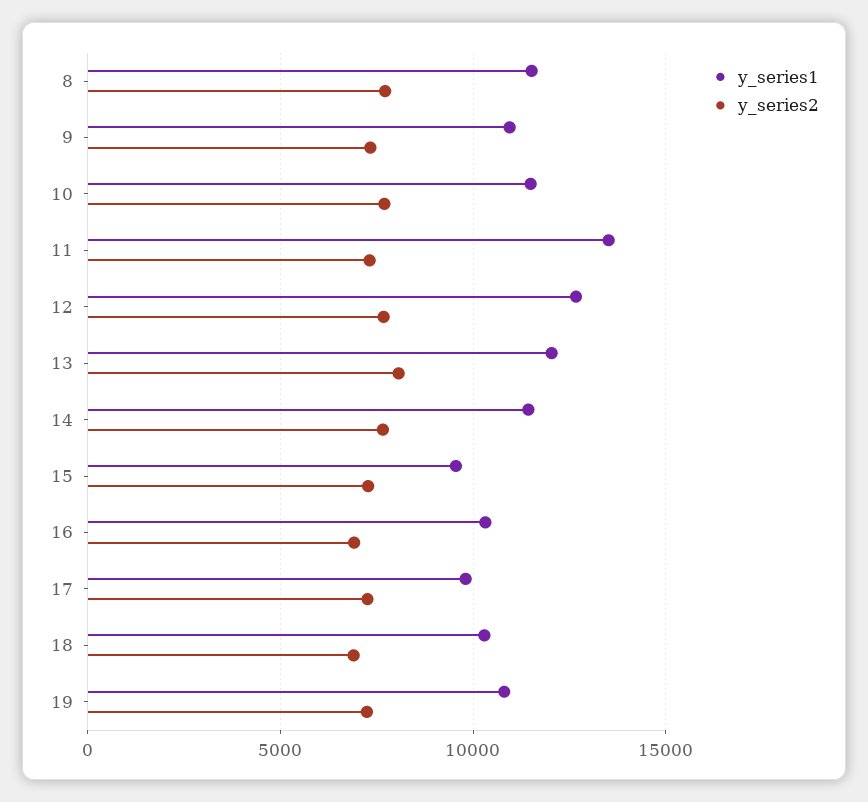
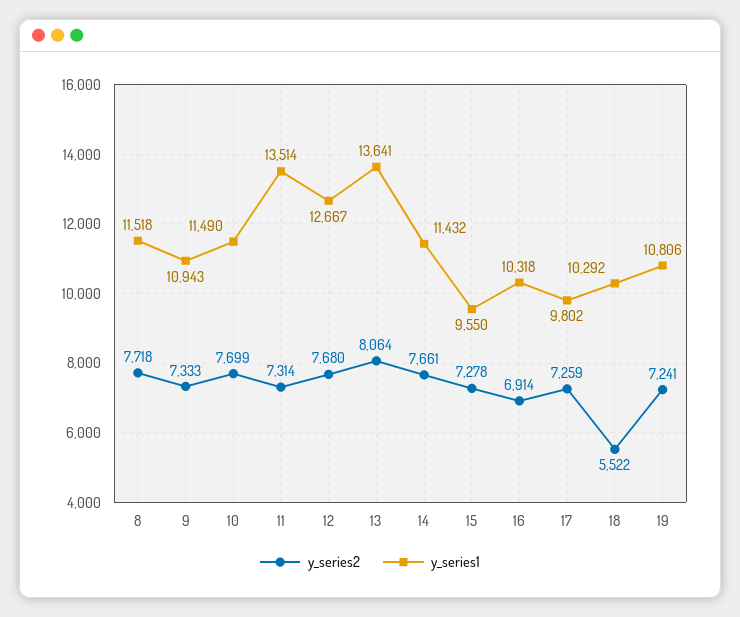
y_series1, 13: 12000 -> 13641
y_series2, 18: 7000 -> 5522

